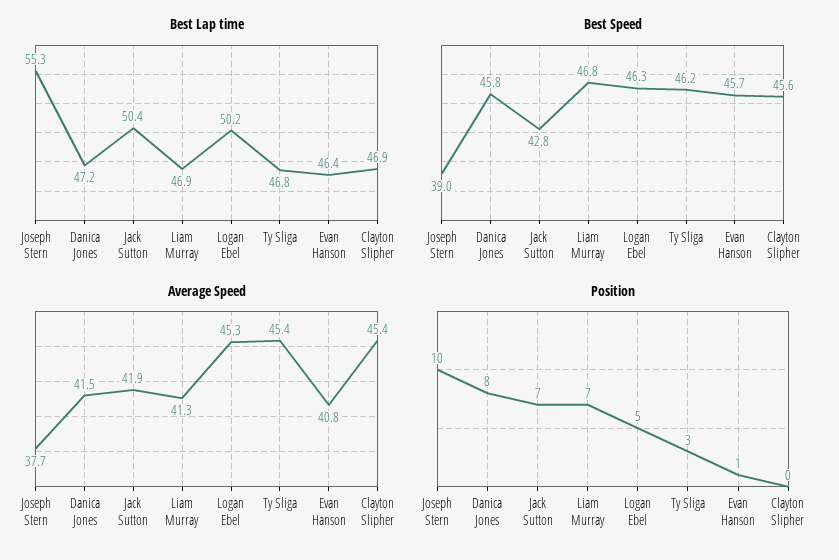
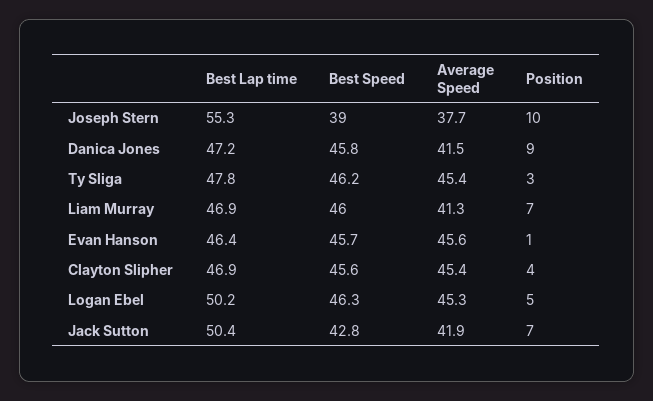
Best Lap time, Ty Sliga: 46.8 -> 47.8
Best Speed, Liam Murray: 46.8 -> 46
Average Speed, Evan Hanson: 40.8 -> 45.6
Position, Danica Jones: 8 -> 9
Position, Clayton Slipher: 0 -> 4

